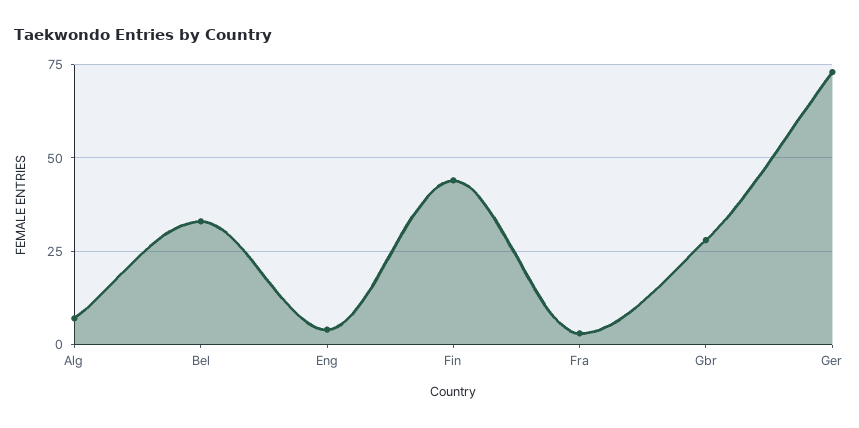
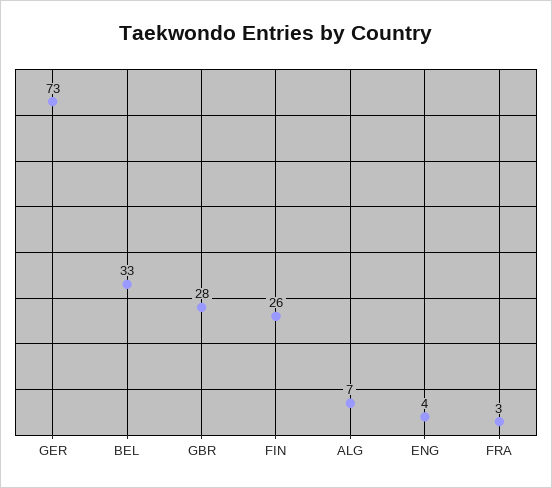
Fin: 45 -> 26

